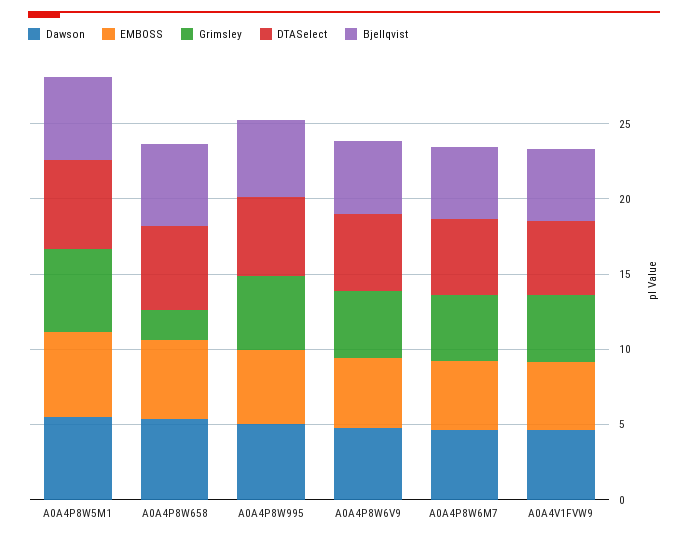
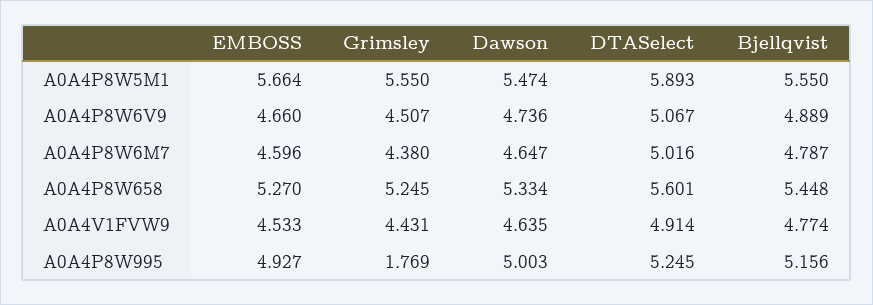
Grimsley, A0A4P8W658: 2 -> 5.245
Grimsley, A0A4P8W995: 5 -> 1.769

